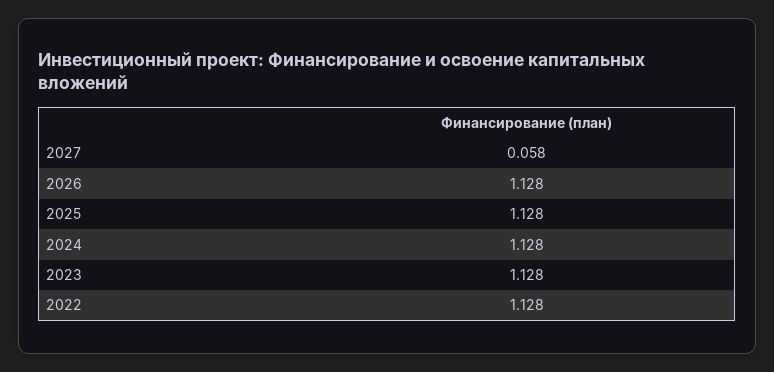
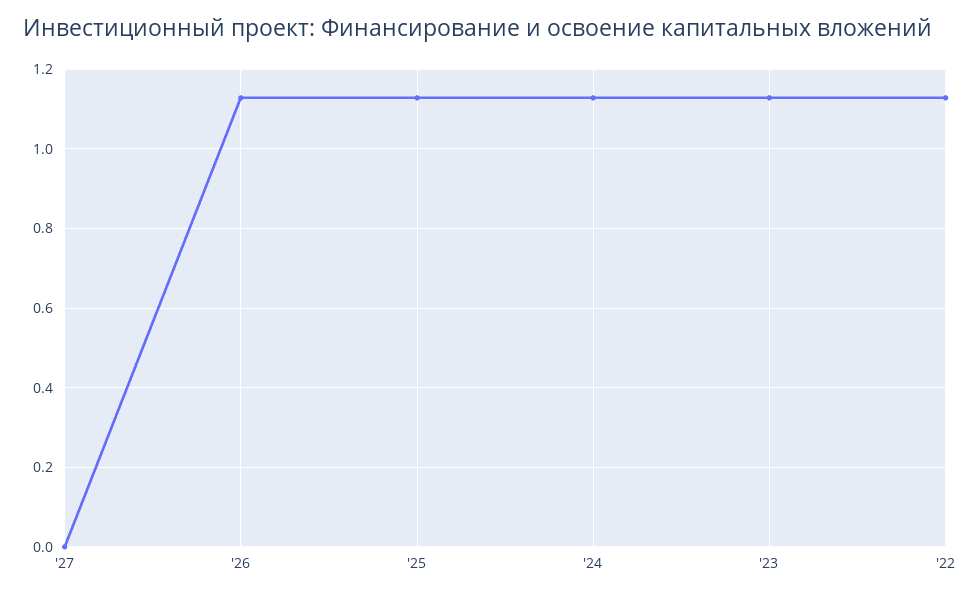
2027: 0.058 -> 0

